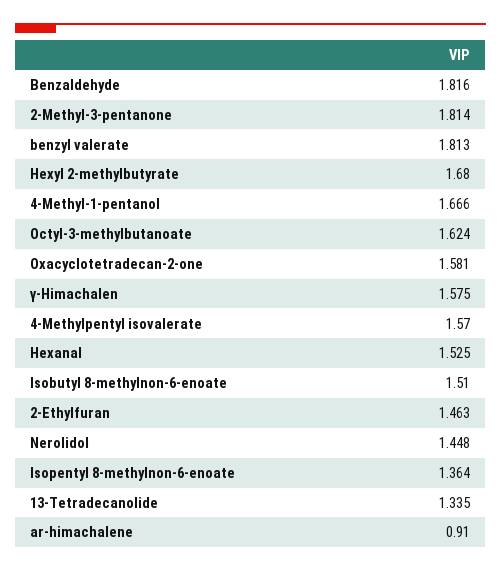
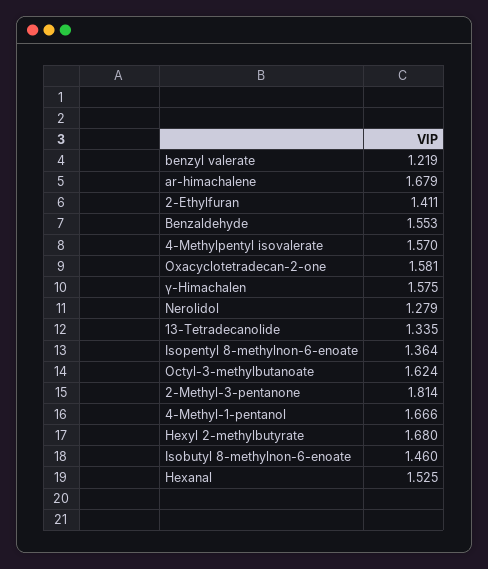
Benzaldehyde: 1.816 -> 1.553
benzyl valerate: 1.813 -> 1.219
Isobutyl 8-methylnon-6-enoate: 1.51 -> 1.46
2-Ethylfuran: 1.463 -> 1.411
Nerolidol: 1.448 -> 1.279
ar-himachalene: 0.91 -> 1.679

